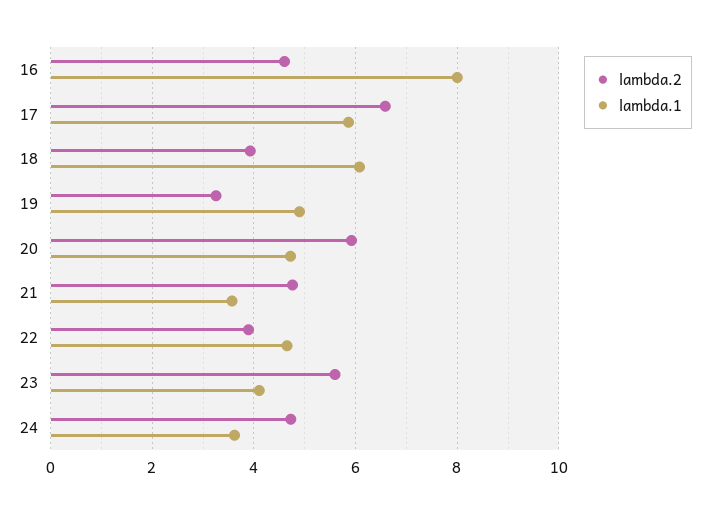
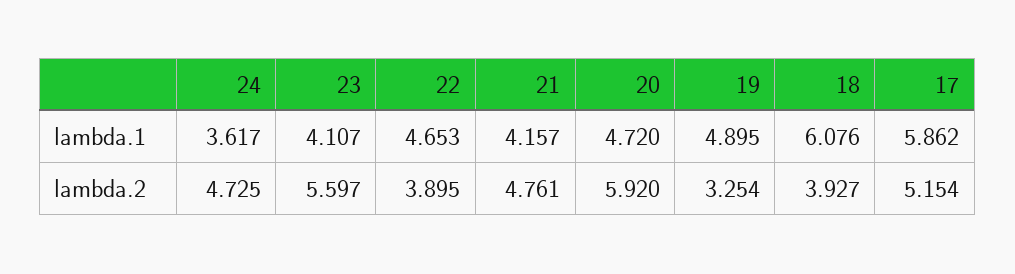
lambda.2, 16: 4.6 -> none
lambda.1, 16: 8 -> none
lambda.2, 17: 6.6 -> 5.154
lambda.1, 21: 3.6 -> 4.157

